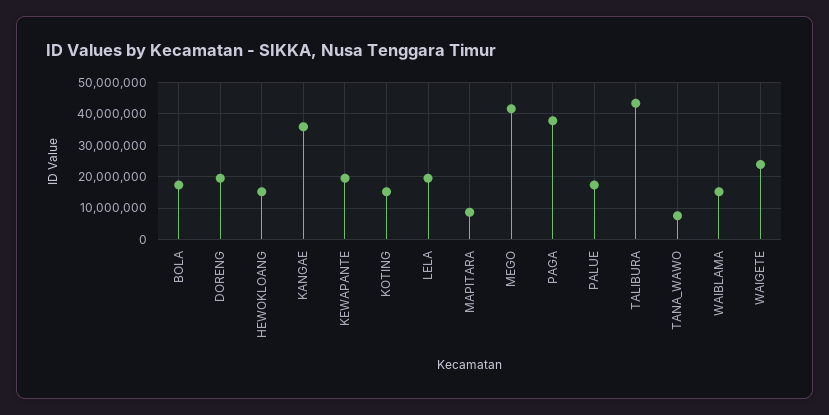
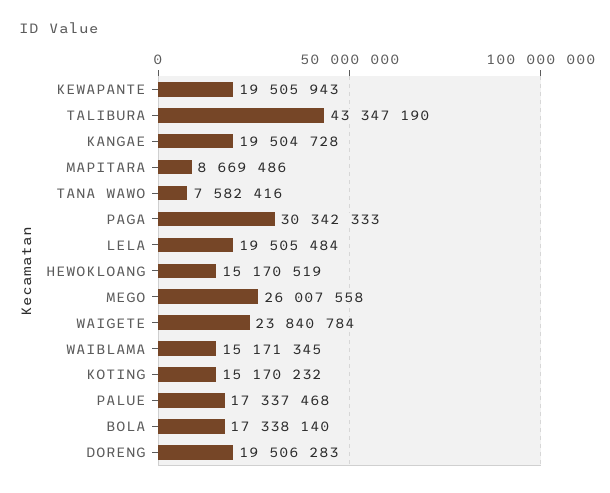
KANGAE: 36000000 -> 19504728
MEGO: 42000000 -> 26007558
PAGA: 38000000 -> 30342333

